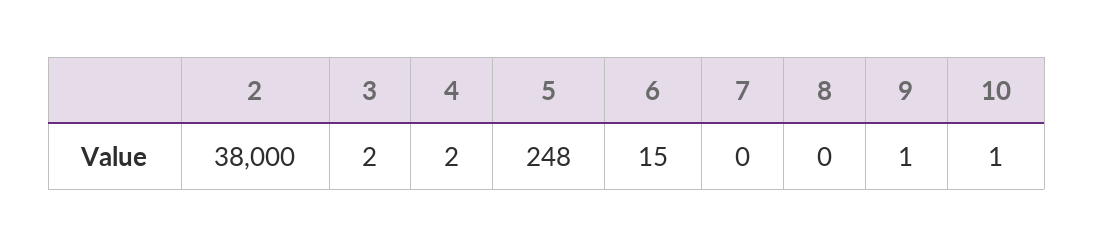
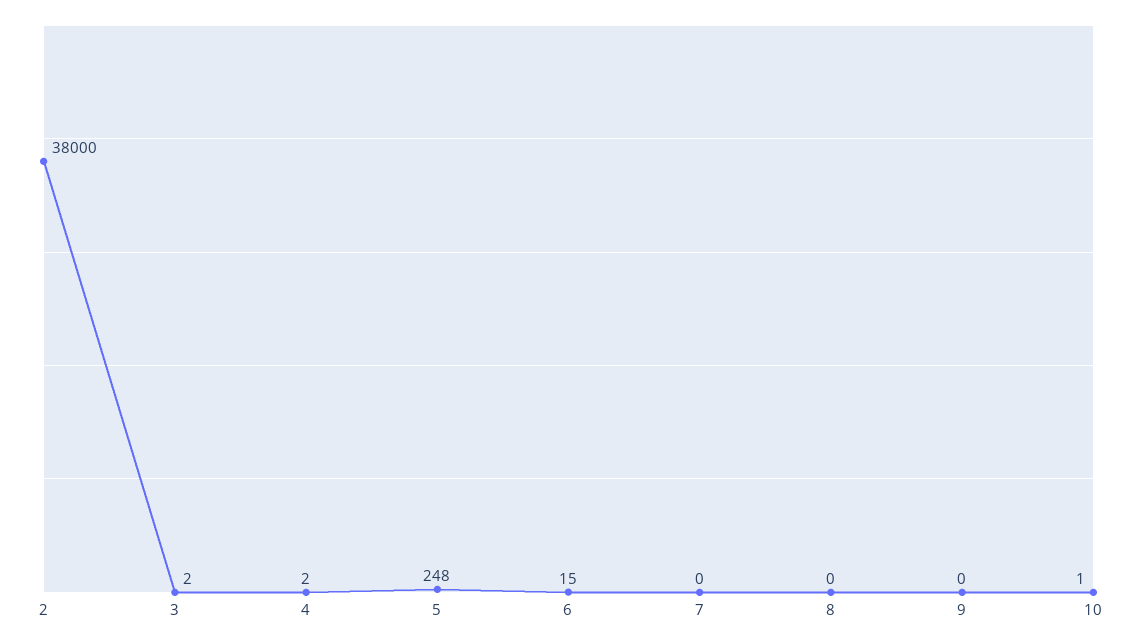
9: 1 -> 0

